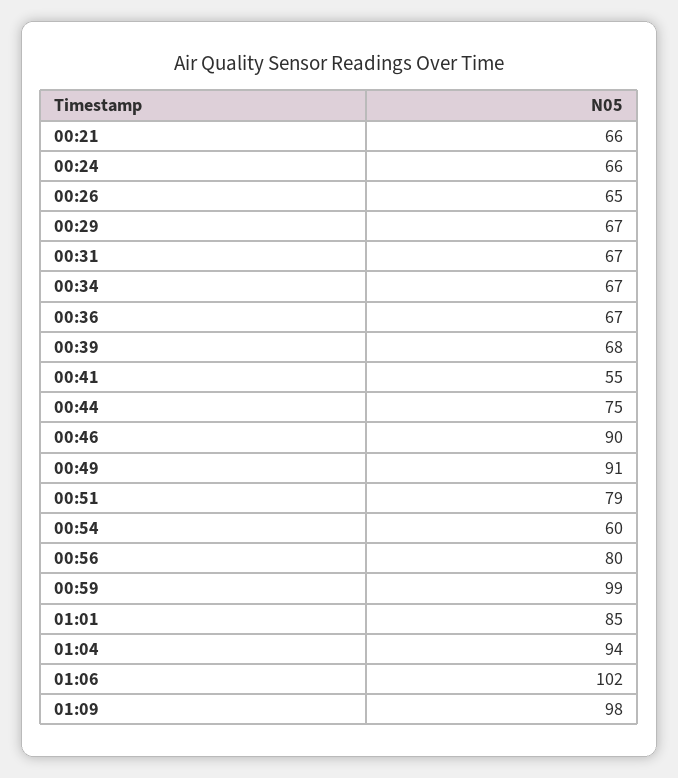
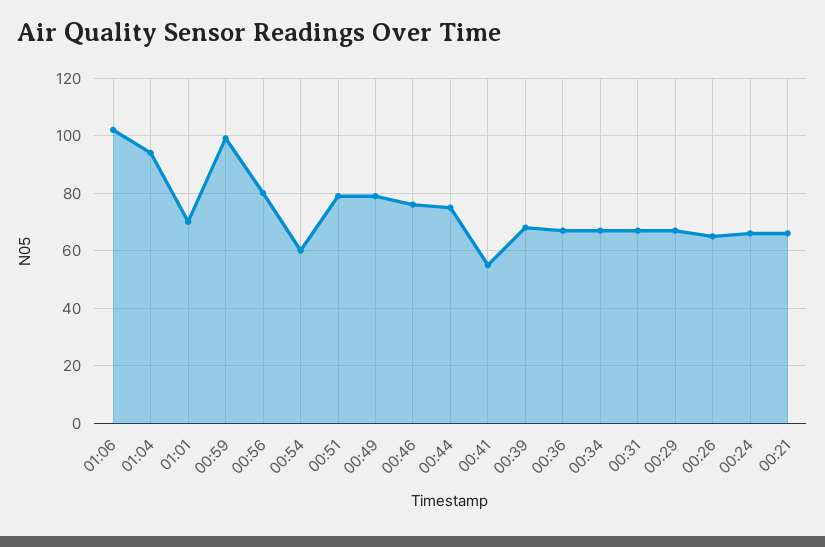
00:46: 90 -> 75
00:49: 91 -> 80
01:01: 85 -> 70
01:09: 98 -> none

